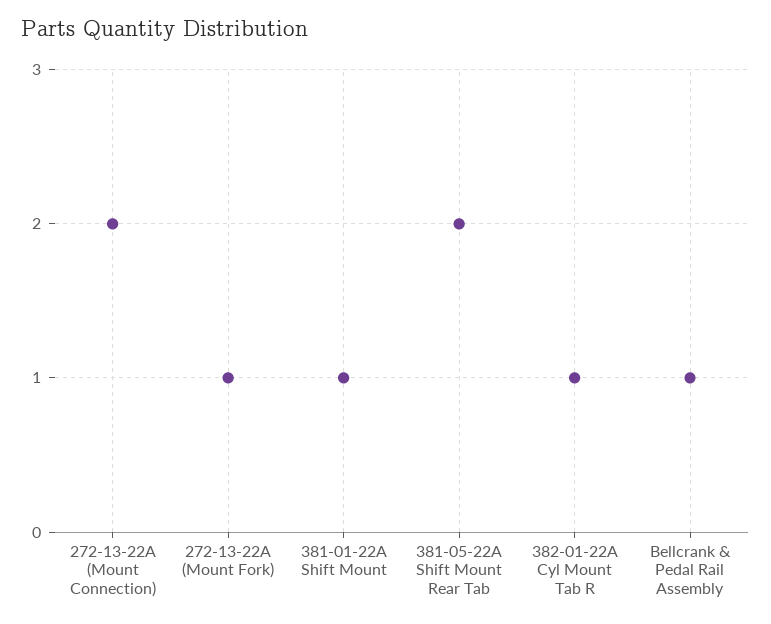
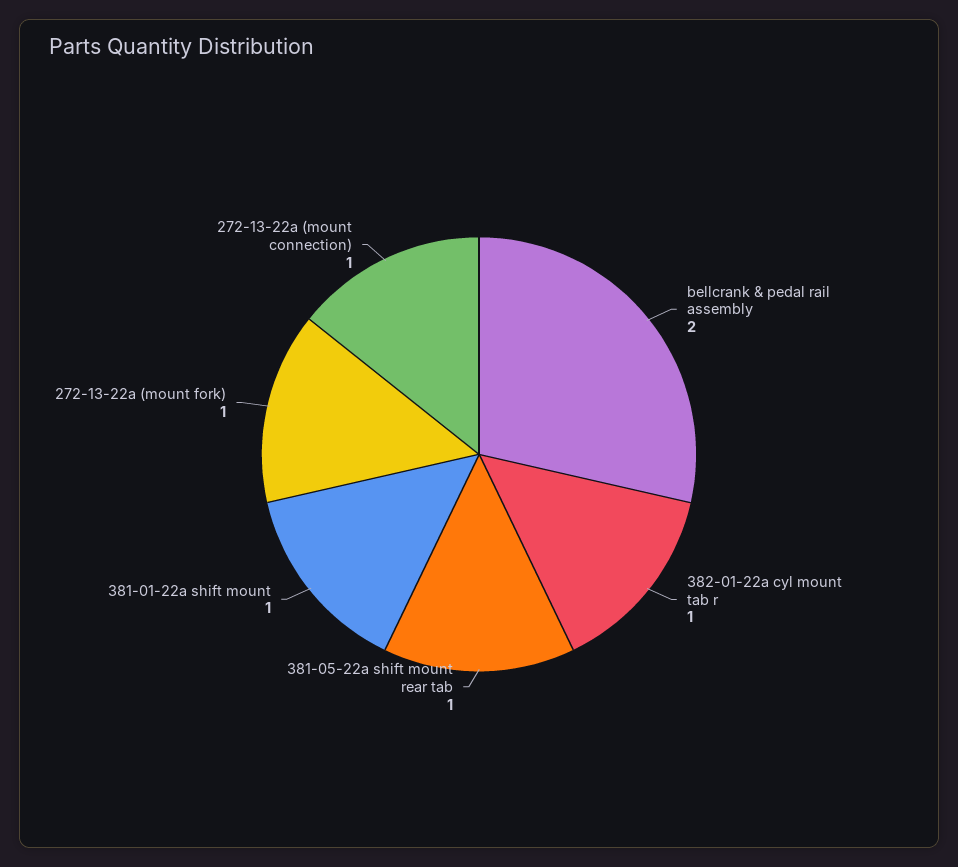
272-13-22A (Mount Connection): 2 -> 1
381-05-22A Shift Mount Rear Tab: 2 -> 1
Bellcrank & Pedal Rail Assembly: 1 -> 2

